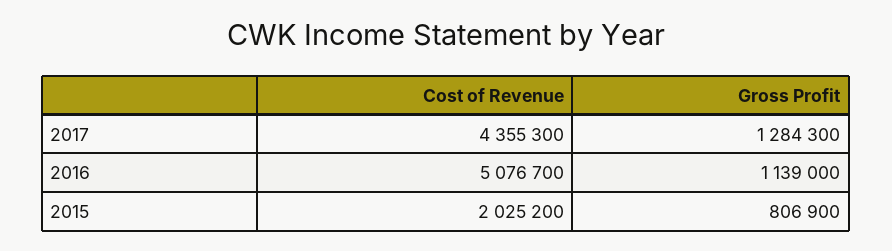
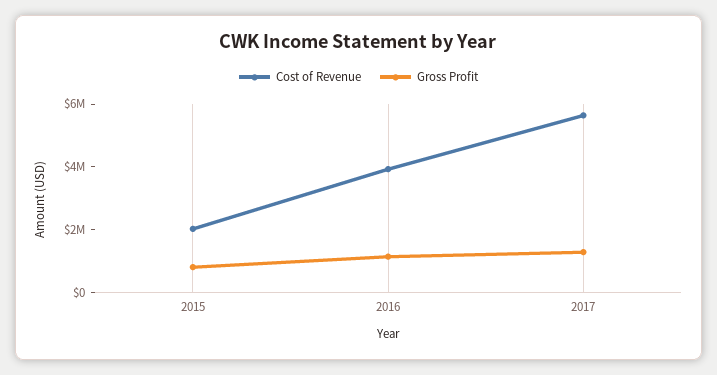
Cost of Revenue, 2017: 4355300 -> 5500000
Cost of Revenue, 2016: 5076700 -> 4000000

